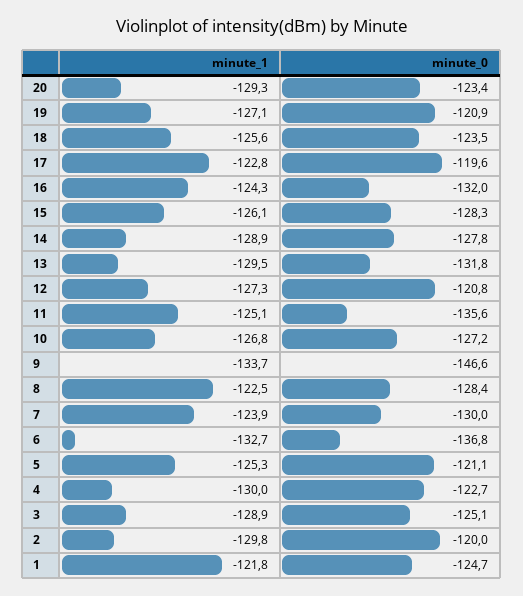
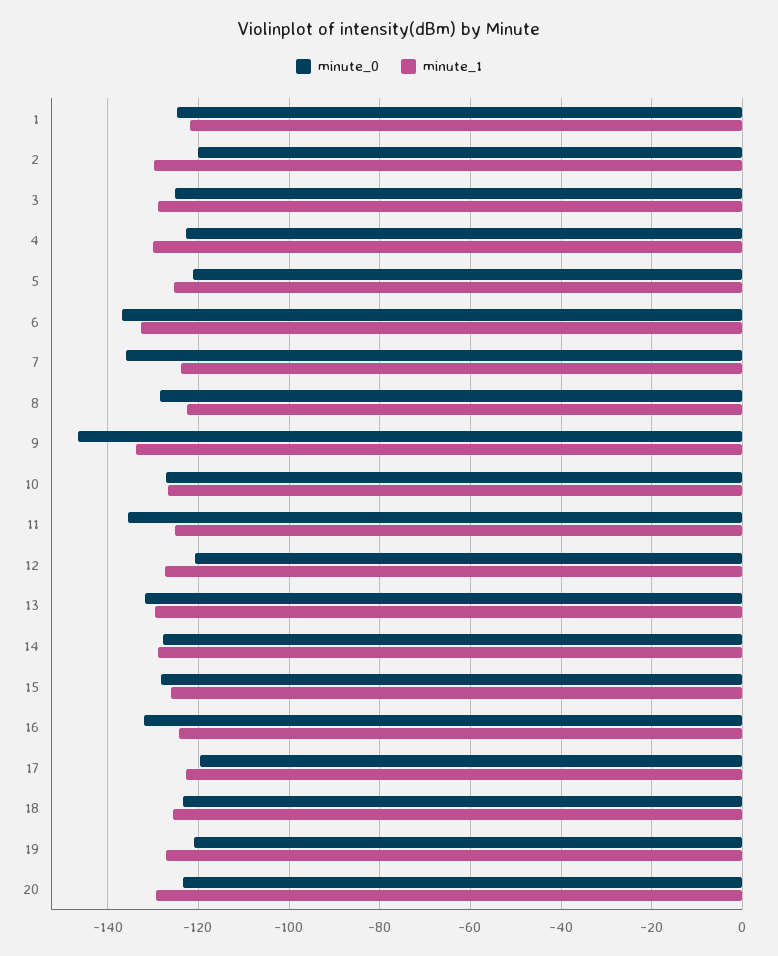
minute_0, 7: -130 -> -136

